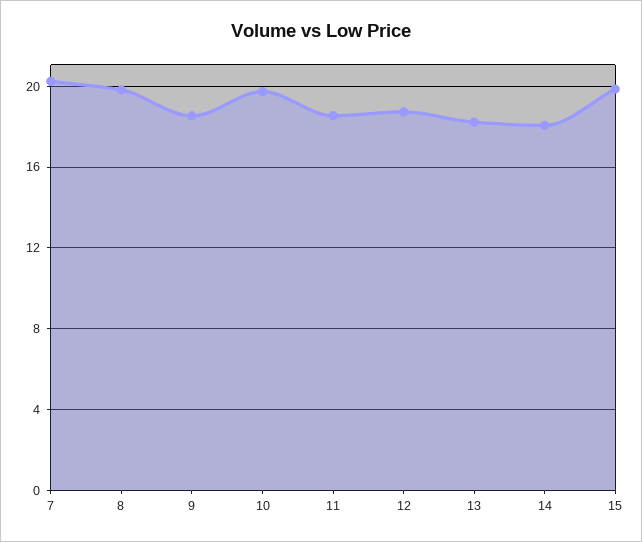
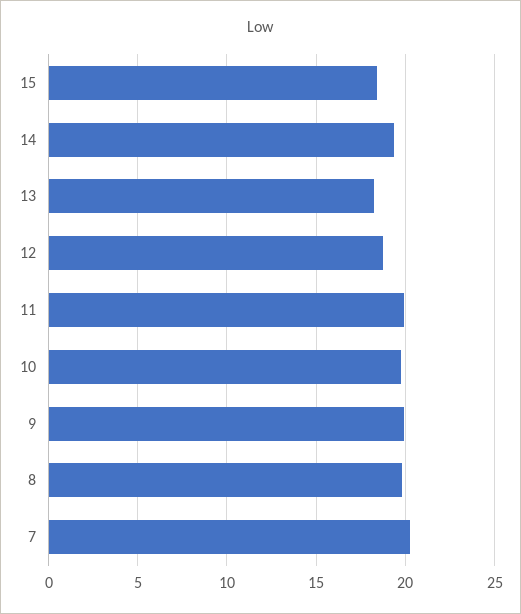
9: 18.5 -> 20
11: 18.5 -> 20
14: 18 -> 19.5
15: 20 -> 18.5

